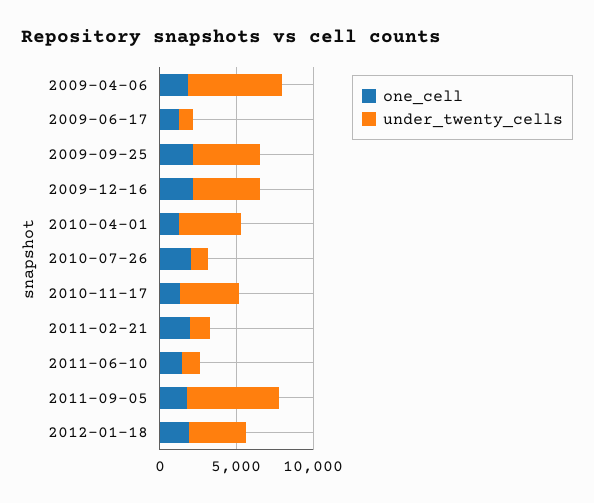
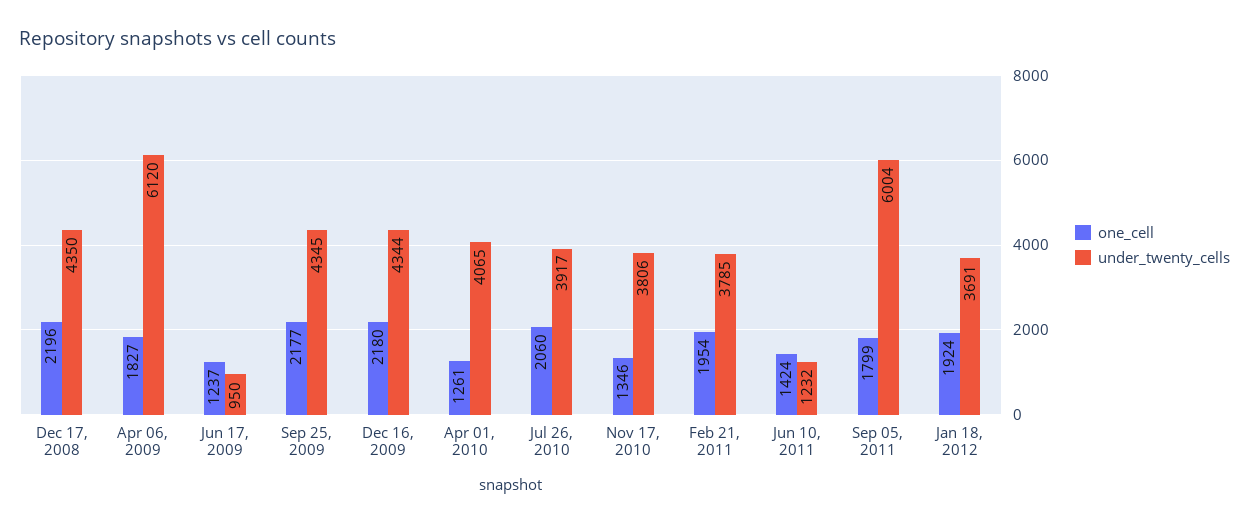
under_twenty_cells, 2010-07-26: 1000 -> 3917
under_twenty_cells, 2011-02-21: 1000 -> 3785
one_cell, Dec 17, 2008: none -> 2196
under_twenty_cells, Dec 17, 2008: none -> 4350

